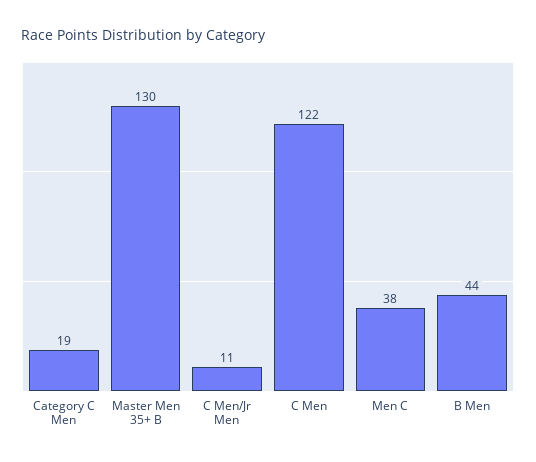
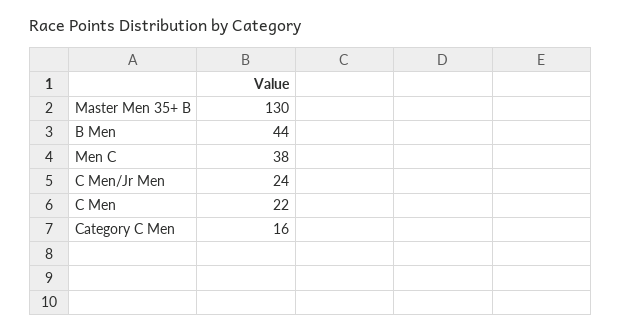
Category C Men: 19 -> 16
C Men/Jr Men: 11 -> 24
C Men: 122 -> 22

